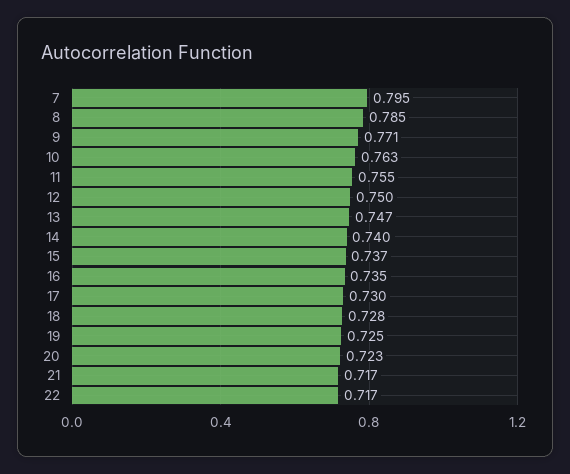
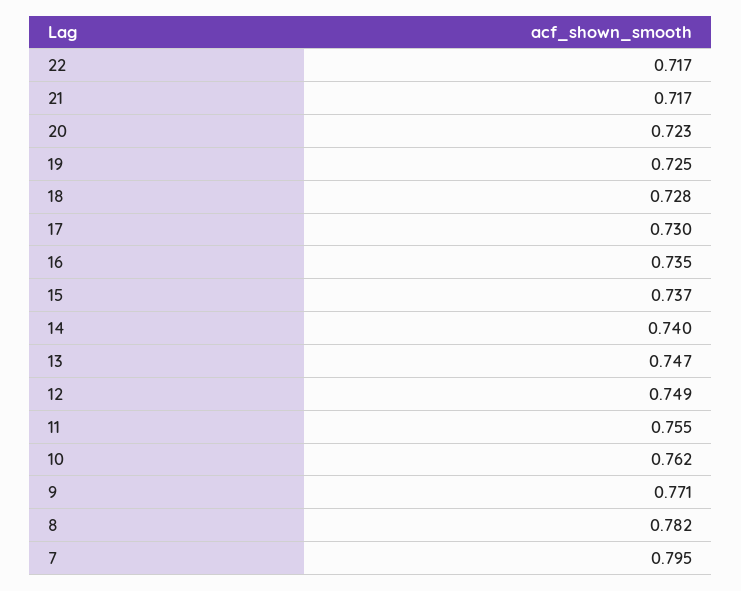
8: 0.785 -> 0.782
10: 0.763 -> 0.762
12: 0.75 -> 0.749

